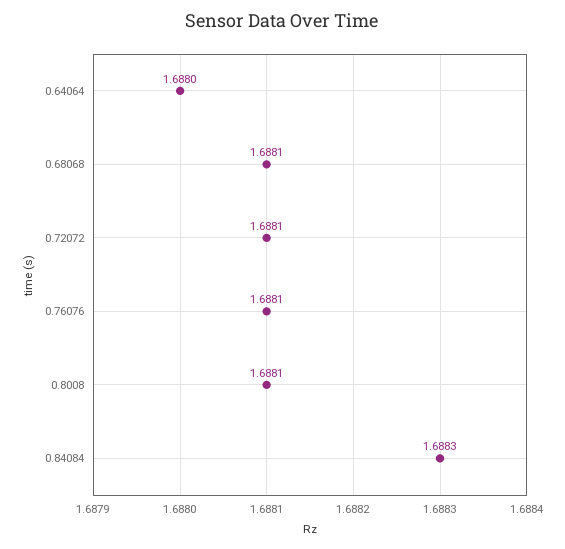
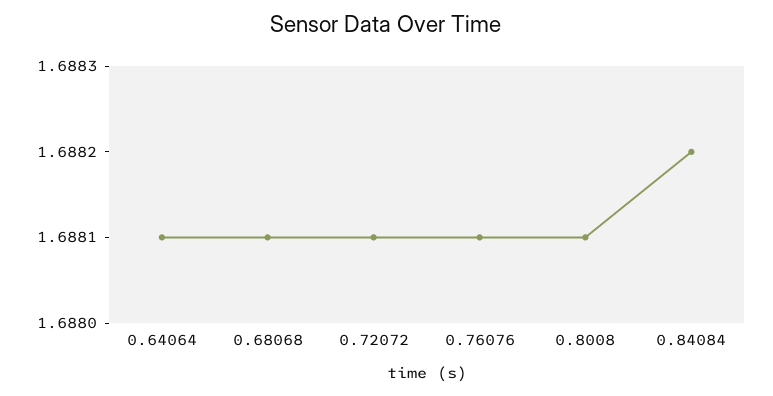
0.64064: 1.688 -> 1.6881
0.84084: 1.6883 -> 1.6882

